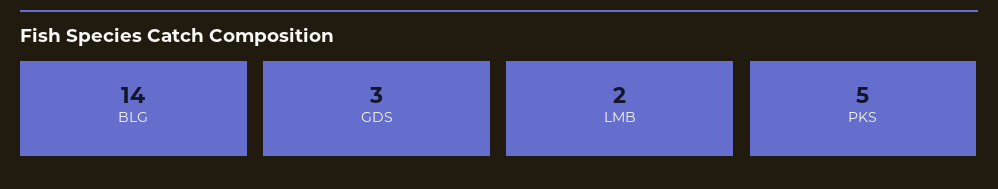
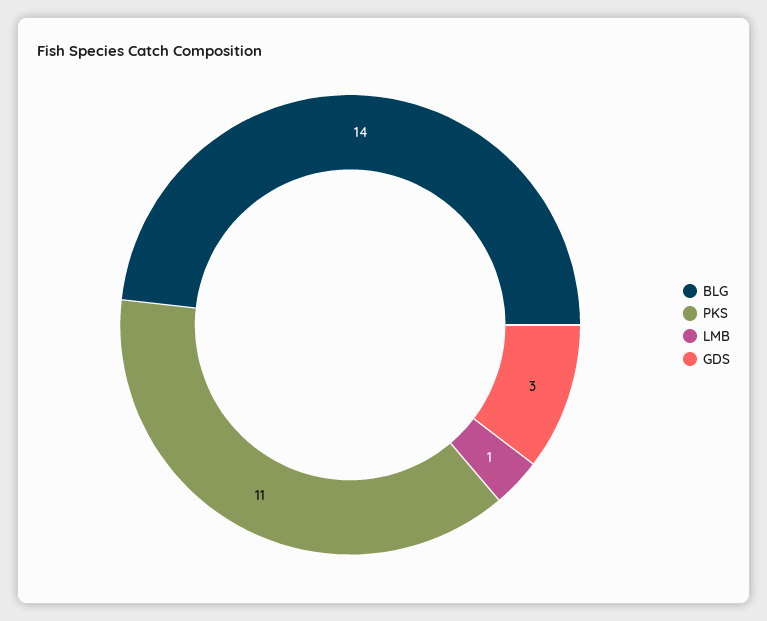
LMB: 2 -> 1
PKS: 5 -> 11

